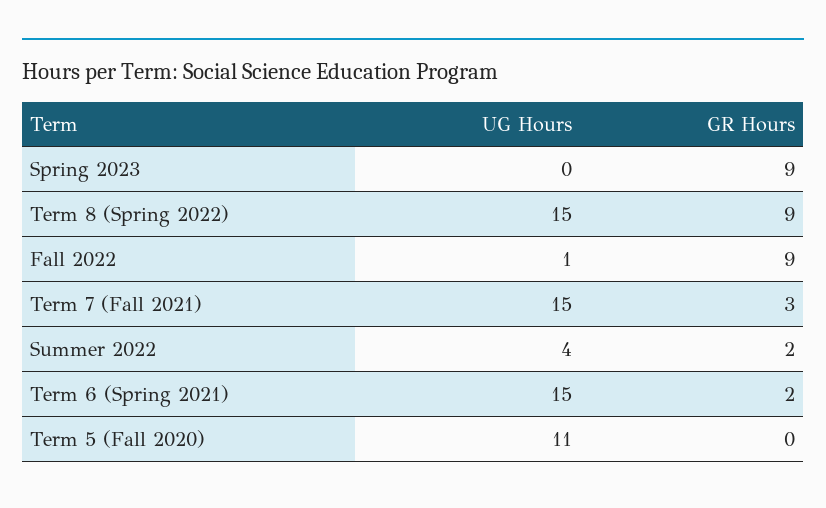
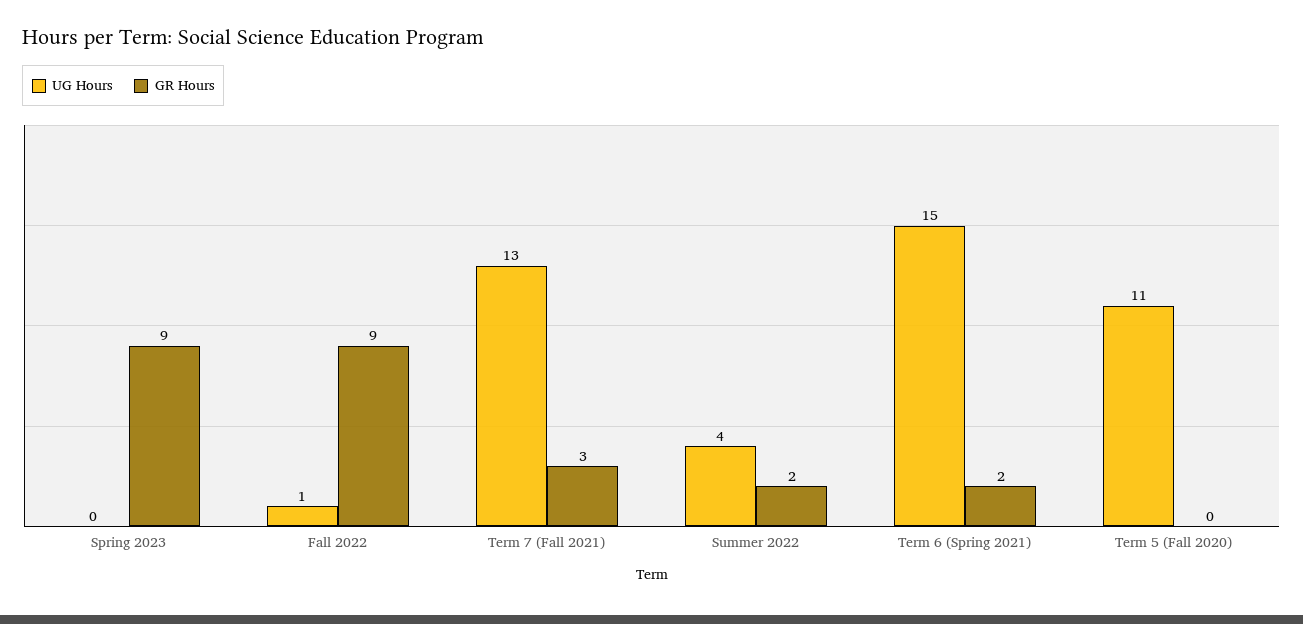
UG Hours, Term 8 (Spring 2022): 15 -> none
GR Hours, Term 8 (Spring 2022): 9 -> none
UG Hours, Term 7 (Fall 2021): 15 -> 13

